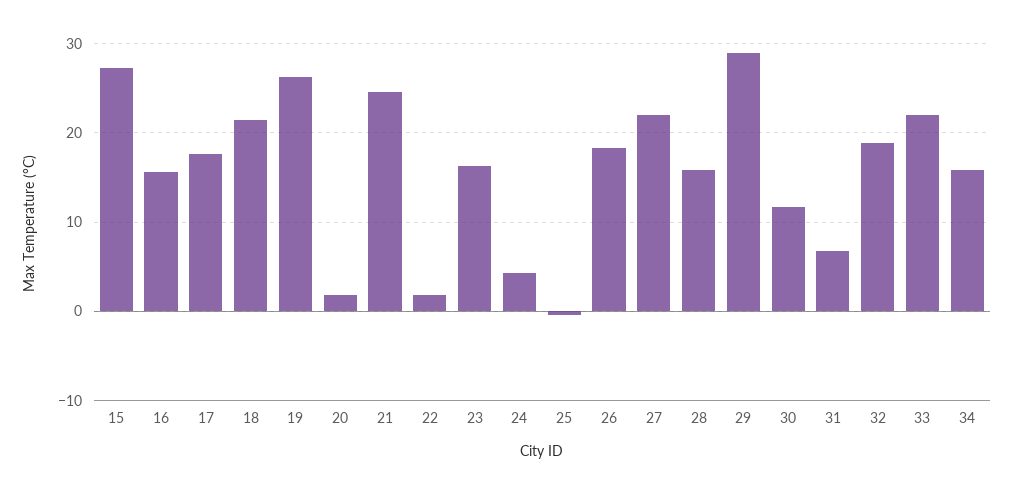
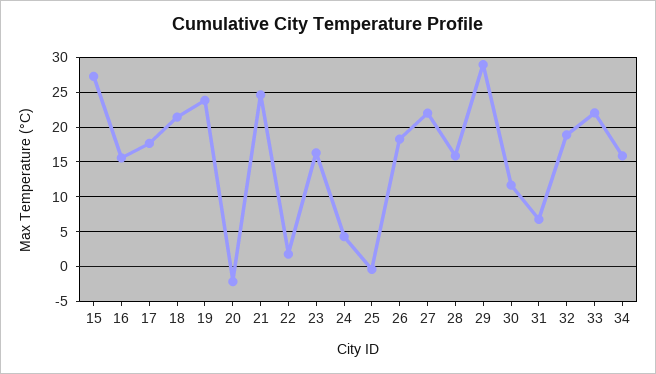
19: 26 -> 24
20: 2 -> -2

